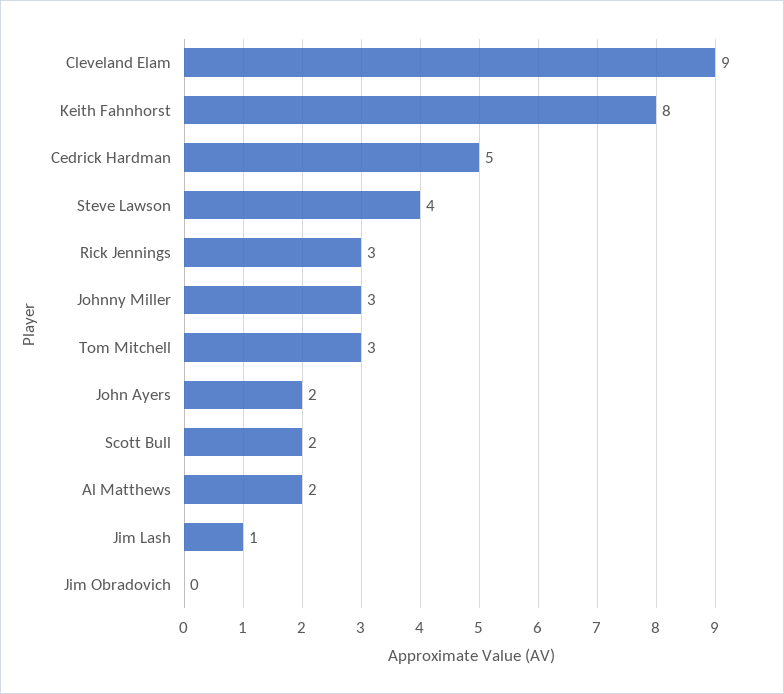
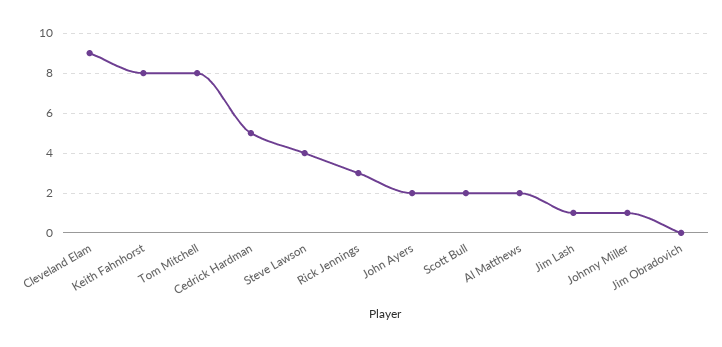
Johnny Miller: 3 -> 1
Tom Mitchell: 3 -> 8

